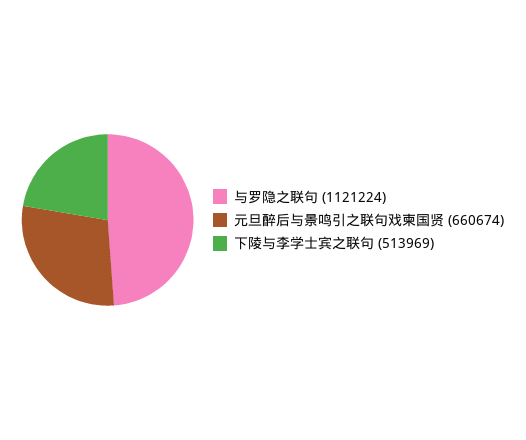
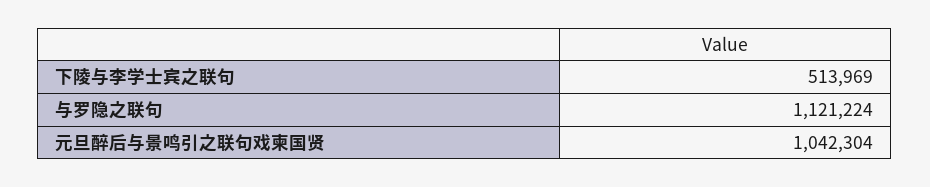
元旦醉后与景鸣引之联句戏柬国贤: 660674 -> 1042304

